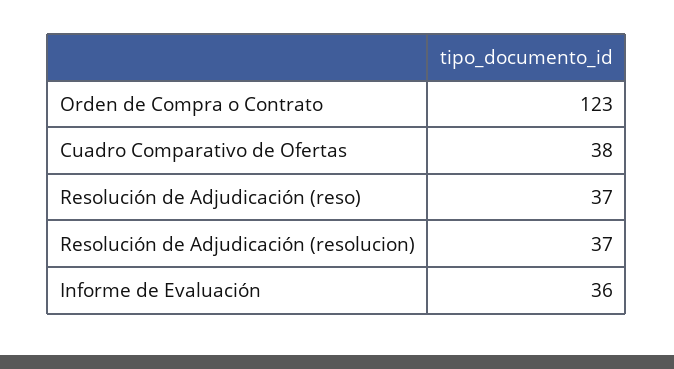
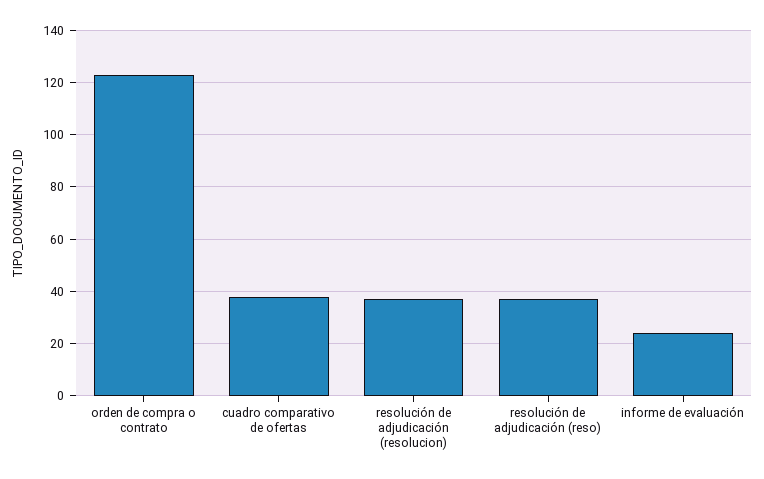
Informe de Evaluación: 36 -> 25

